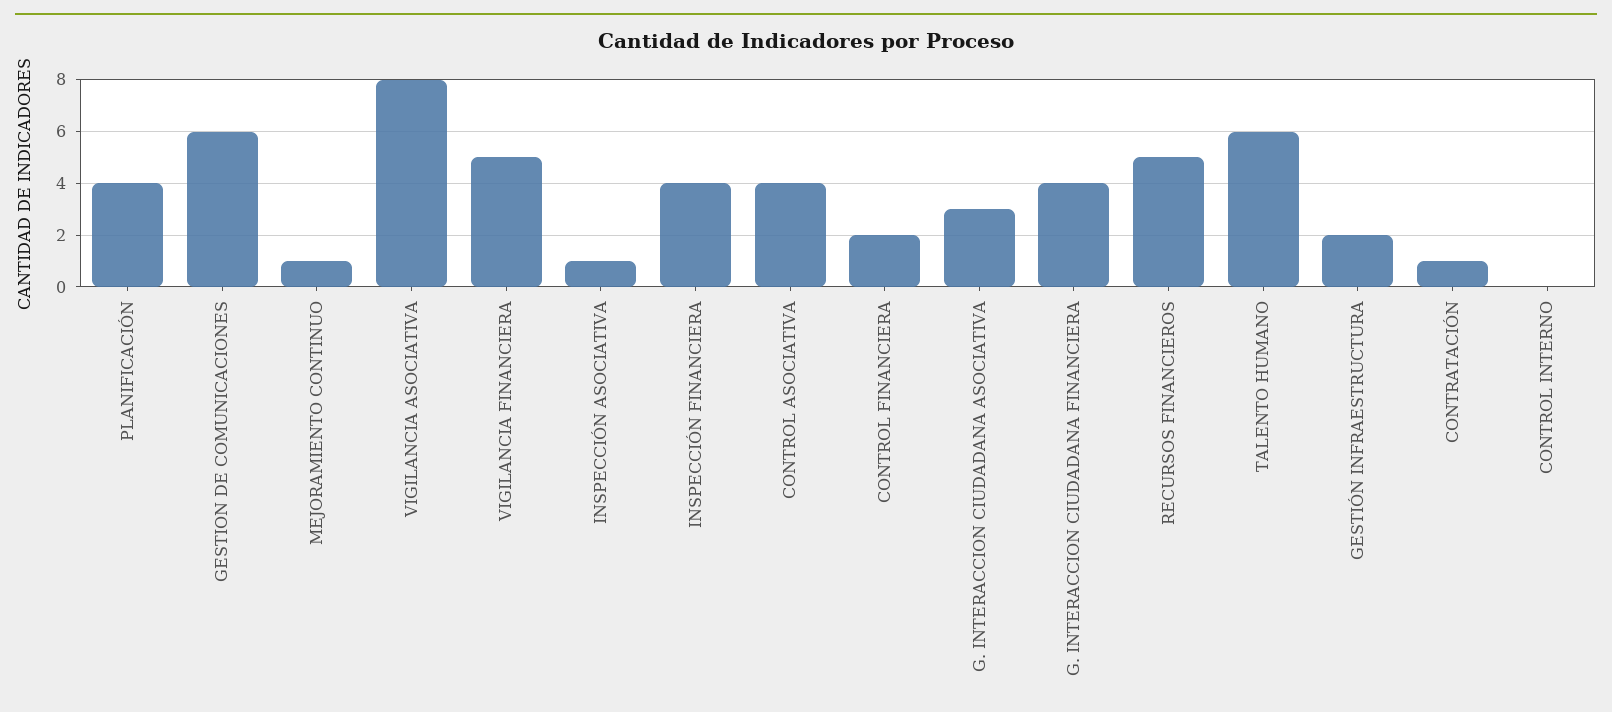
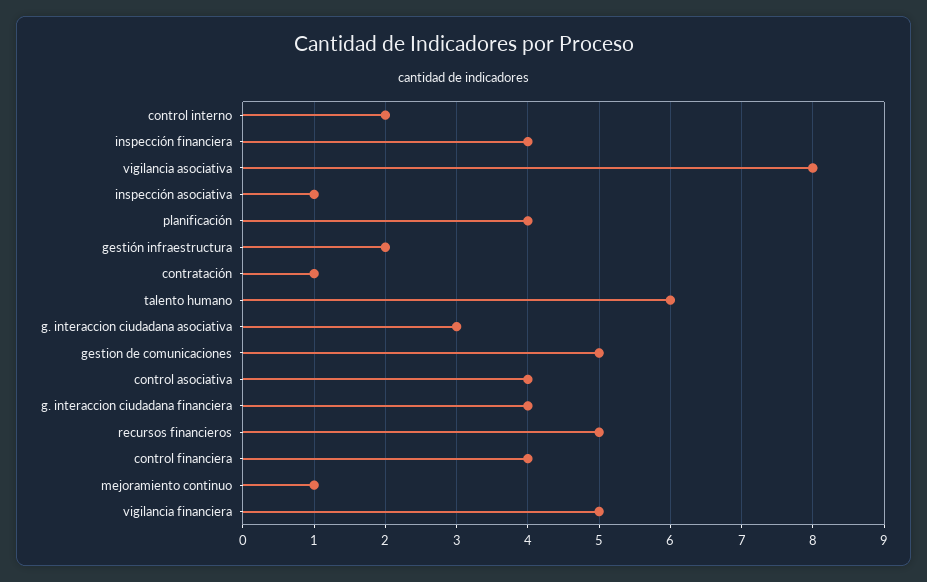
GESTION DE COMUNICACIONES: 6 -> 5
CONTROL FINANCIERA: 2 -> 4
CONTROL INTERNO: 0 -> 2

